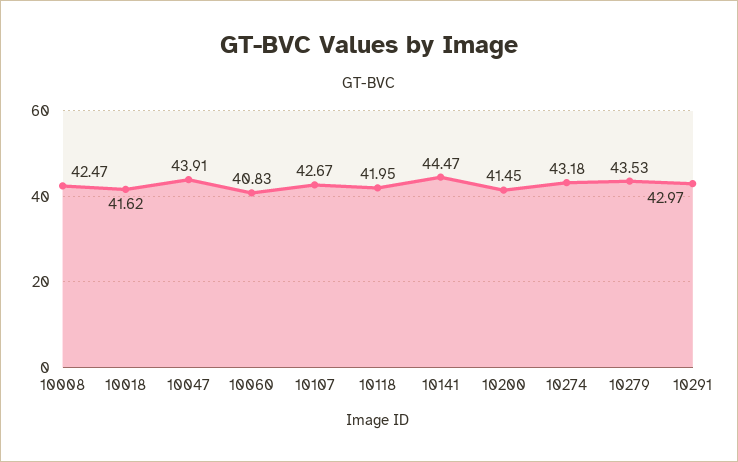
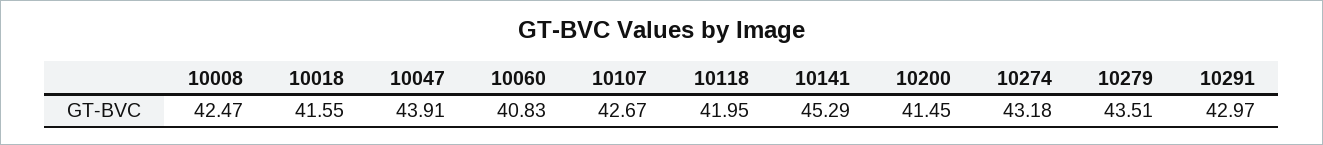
10018: 41.62 -> 41.55
10141: 44.47 -> 45.29
10279: 43.53 -> 43.51

